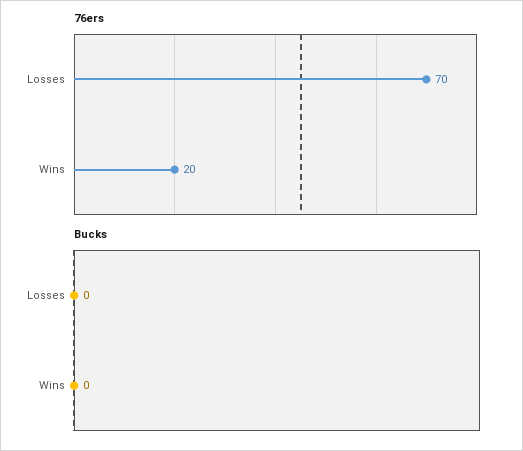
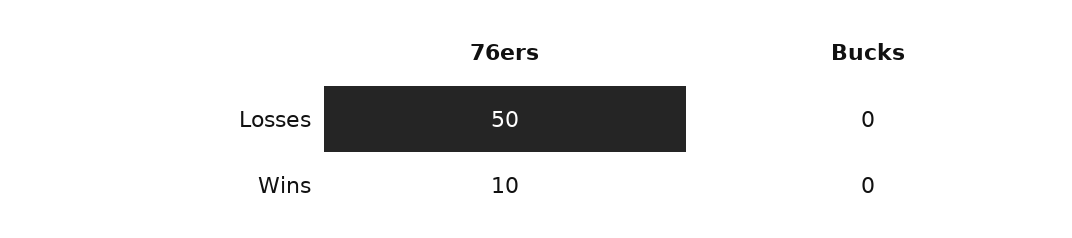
76ers, Losses: 70 -> 50
76ers, Wins: 20 -> 10

